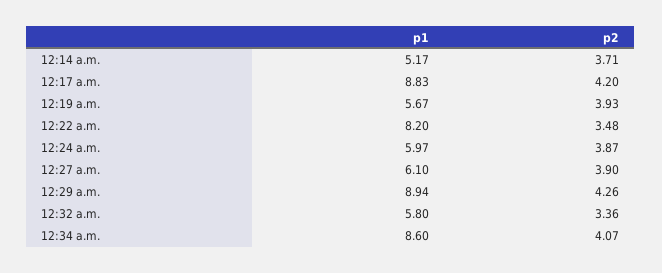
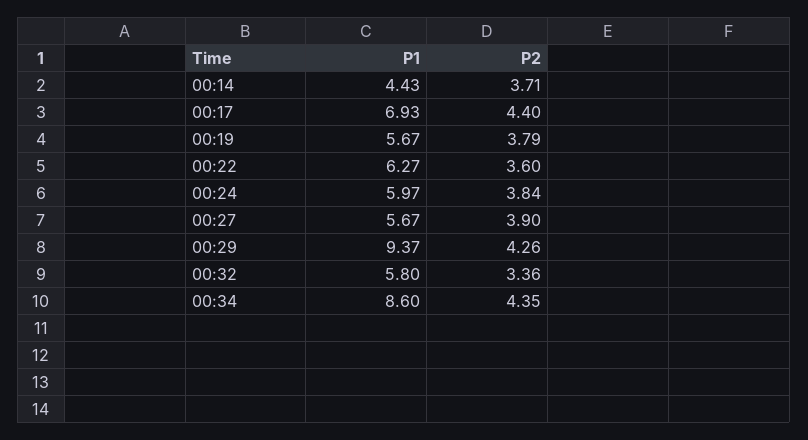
p1, 12:14 a.m.: 5.17 -> 4.43
p1, 12:17 a.m.: 8.83 -> 6.93
p2, 12:17 a.m.: 4.2 -> 4.4
p2, 12:19 a.m.: 3.93 -> 3.79
p1, 12:22 a.m.: 8.2 -> 6.27
p2, 12:22 a.m.: 3.48 -> 3.6
p2, 12:24 a.m.: 3.87 -> 3.84
p1, 12:27 a.m.: 6.1 -> 5.67
p1, 12:29 a.m.: 8.94 -> 9.37
p2, 12:34 a.m.: 4.07 -> 4.35

